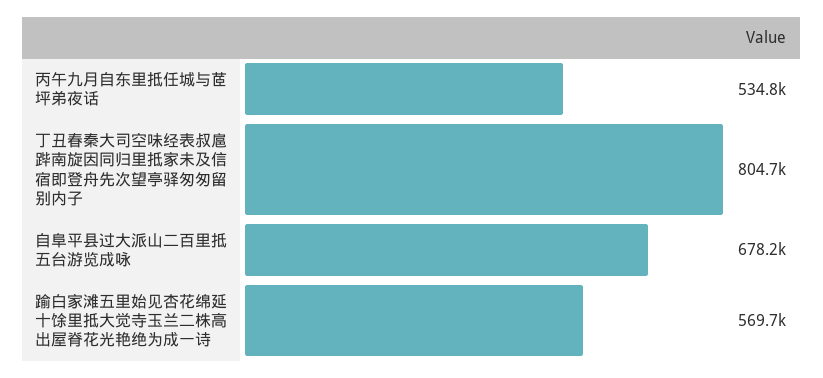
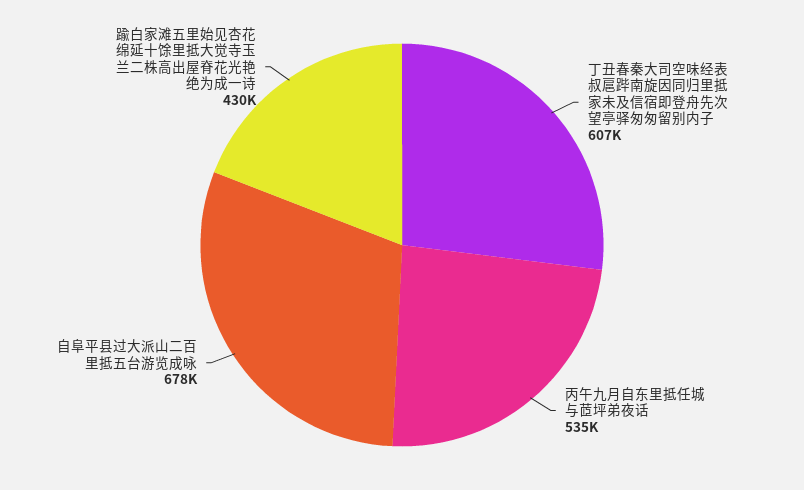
丁丑春秦大司空味经表叔扈跸南旋因同归里抵家未及信宿即登舟先次望亭驿匆匆留别内子: 804700 -> 607000
踰白家滩五里始见杏花绵延十馀里抵大觉寺玉兰二株高出屋脊花光艳绝为成一诗: 569700 -> 430000

